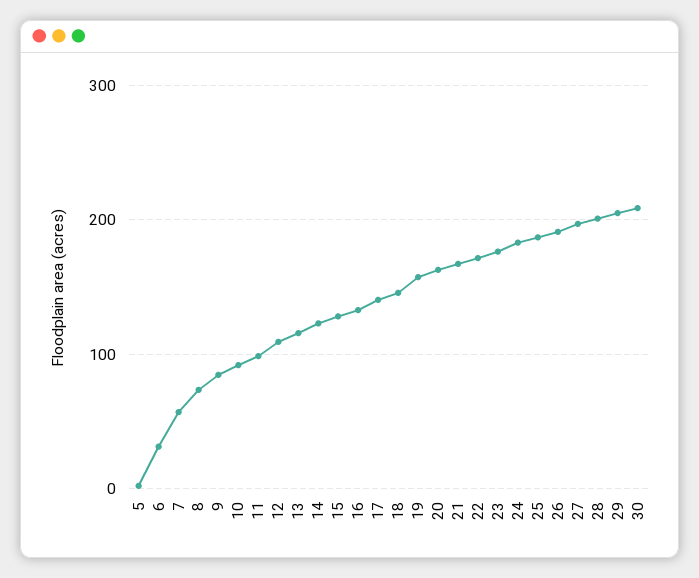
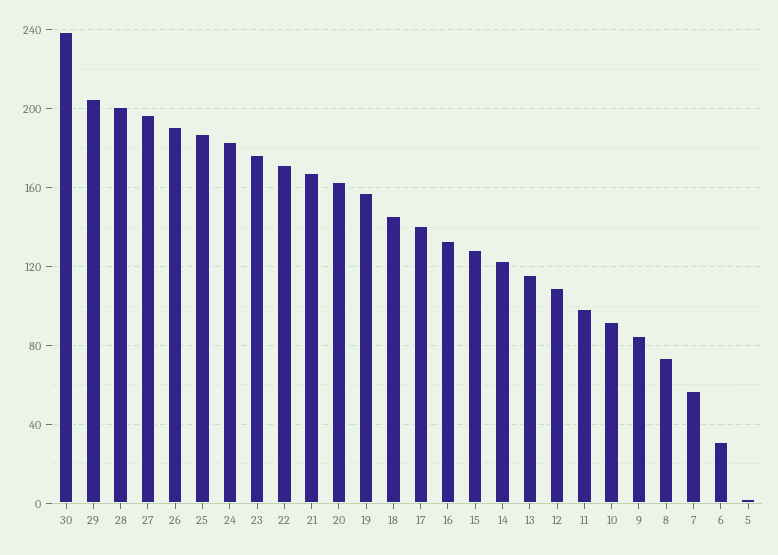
30: 210 -> 240

